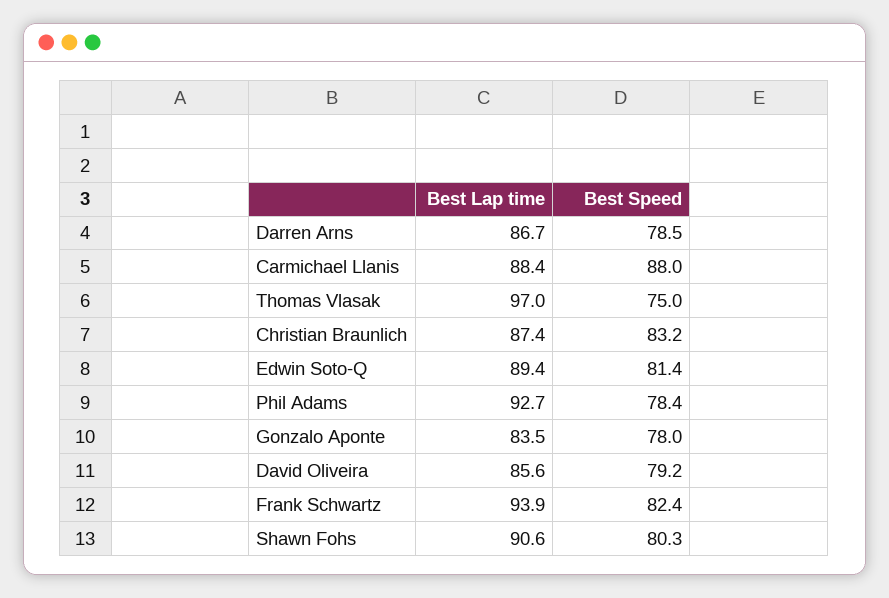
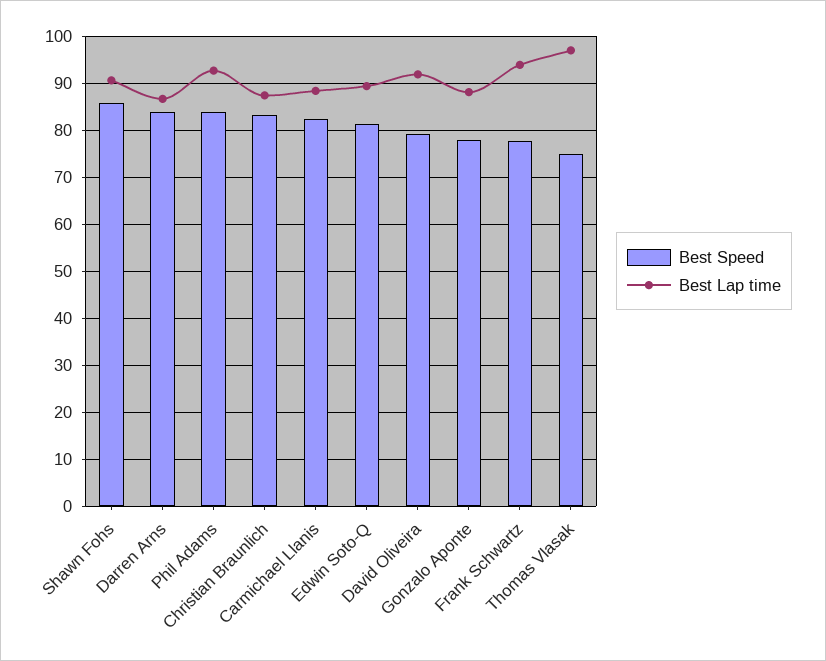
Best Speed, Darren Arns: 78.5 -> 84
Best Speed, Carmichael Llanis: 88 -> 82
Best Speed, Phil Adams: 78.4 -> 84
Best Lap time, Gonzalo Aponte: 83.5 -> 88
Best Lap time, David Oliveira: 85.6 -> 92
Best Speed, Frank Schwartz: 82.4 -> 78
Best Speed, Shawn Fohs: 80.3 -> 86

